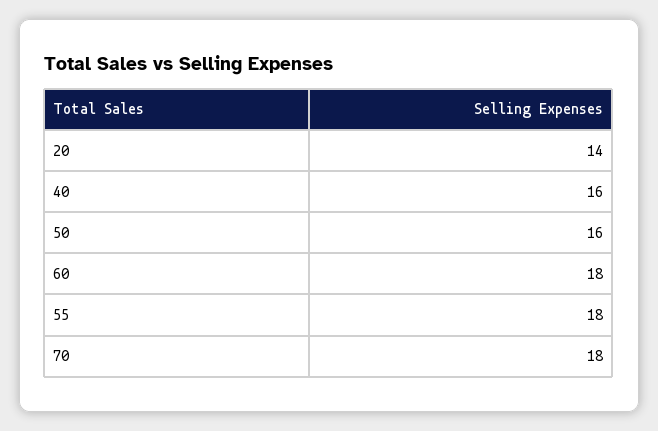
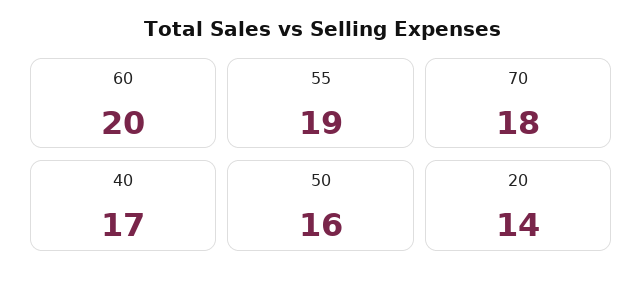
40: 16 -> 17
60: 18 -> 20
55: 18 -> 19

